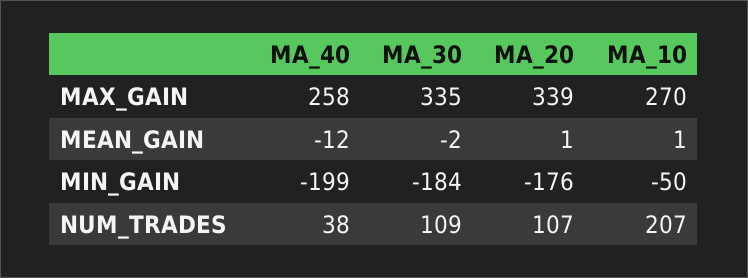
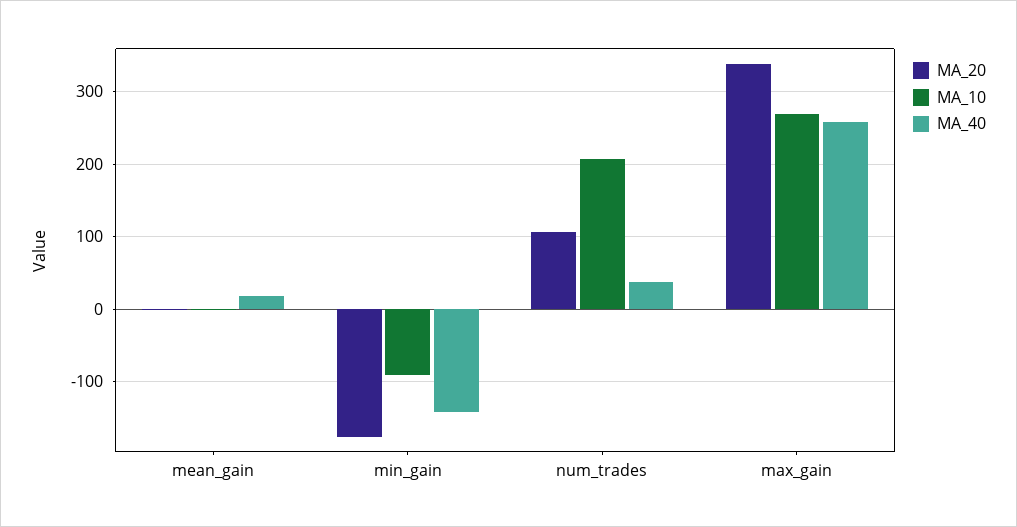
MA_30, MAX_GAIN: 335 -> none
MA_40, MEAN_GAIN: -12 -> 20
MA_30, MEAN_GAIN: -2 -> none
MA_40, MIN_GAIN: -199 -> -140
MA_30, MIN_GAIN: -184 -> none
MA_10, MIN_GAIN: -50 -> -90
MA_30, NUM_TRADES: 109 -> none

